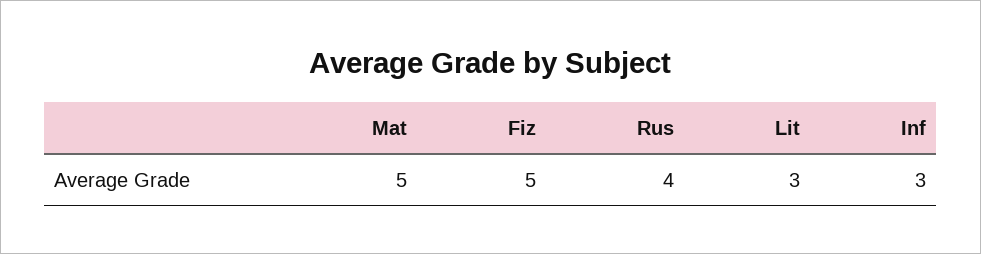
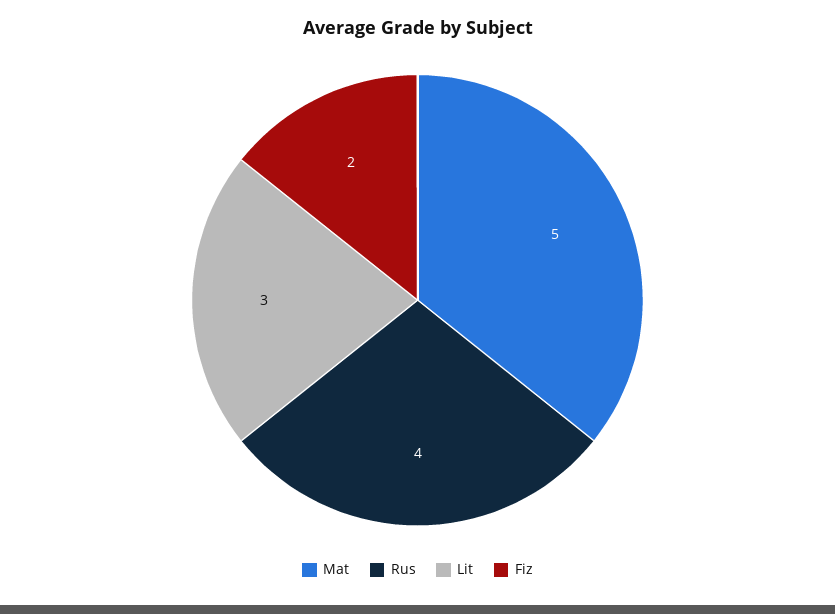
Fiz: 5 -> 2
Inf: 3 -> none

